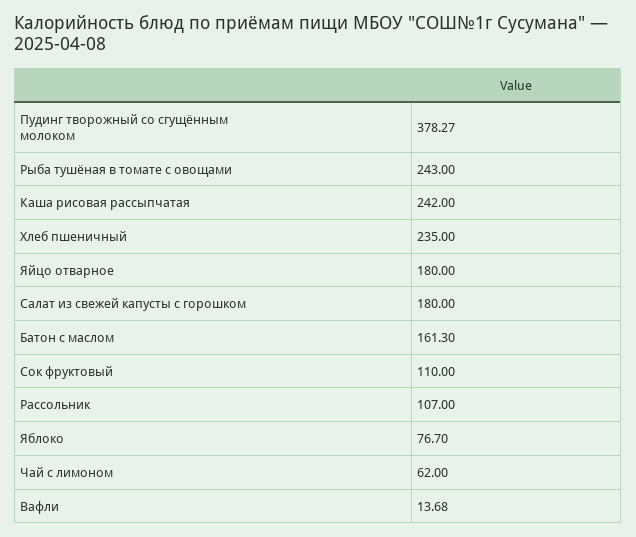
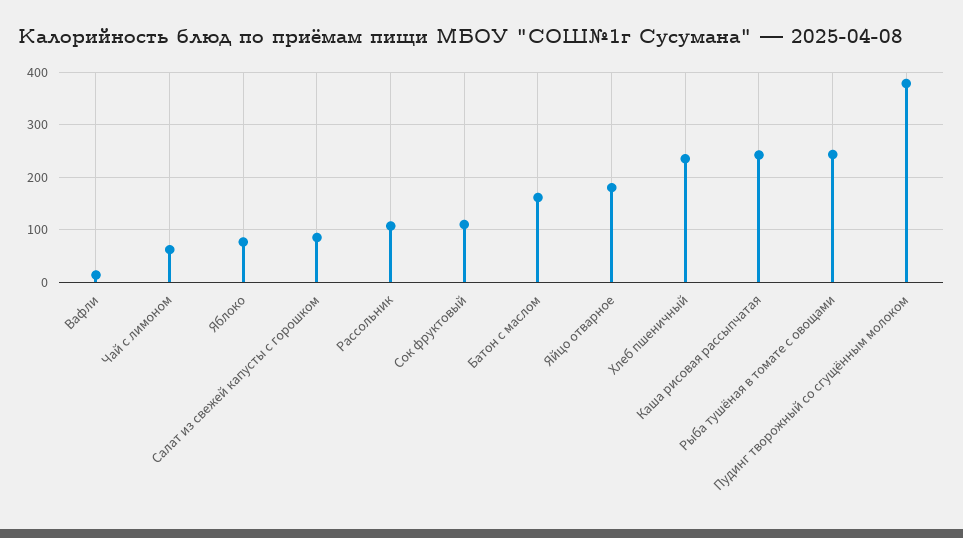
Салат из свежей капусты с горошком: 180 -> 80

